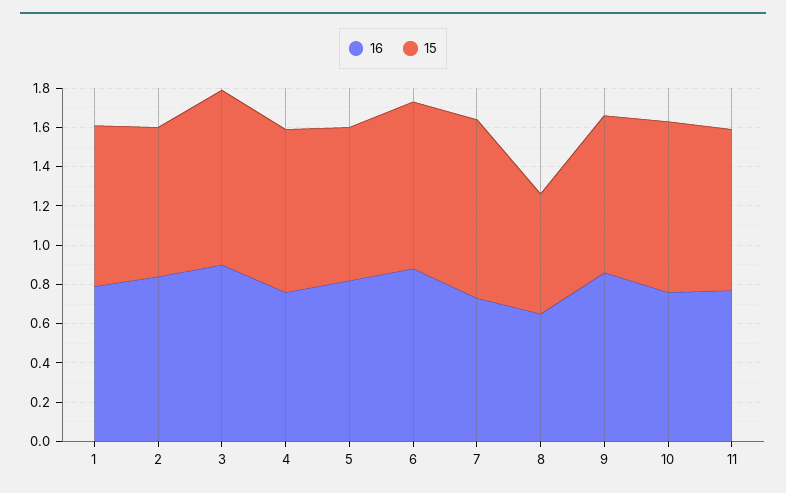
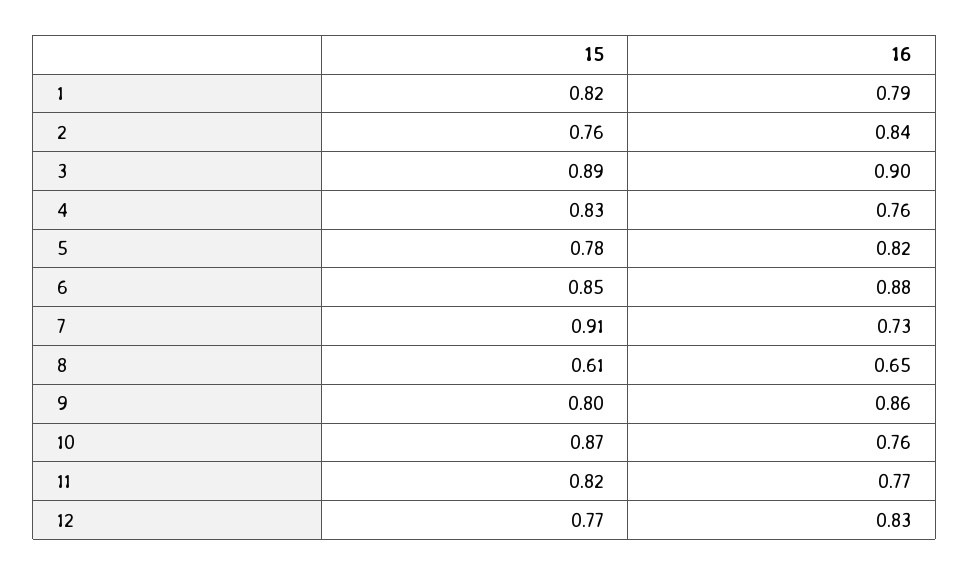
15, 12: none -> 0.77
16, 12: none -> 0.83

